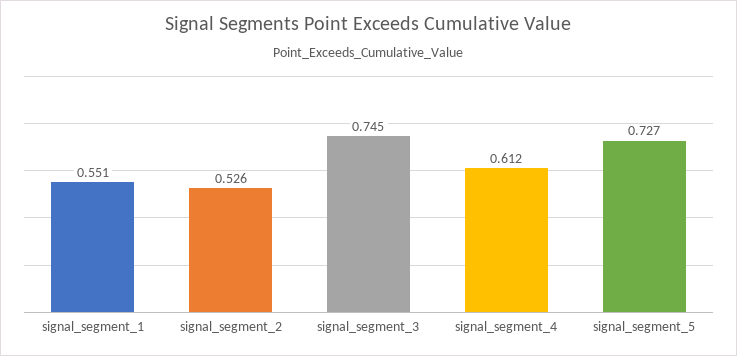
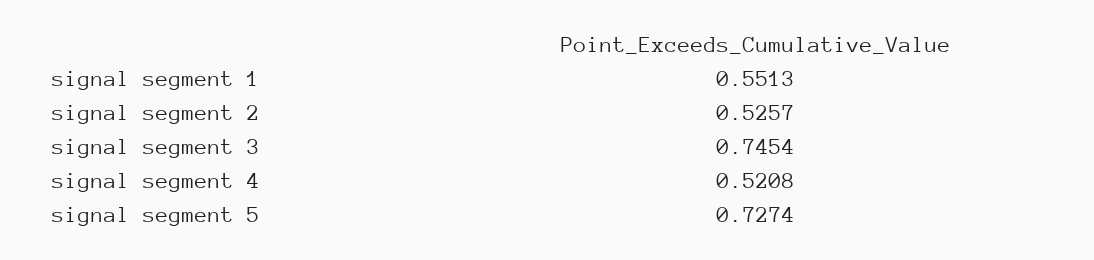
signal_segment_4: 0.612 -> 0.5208

